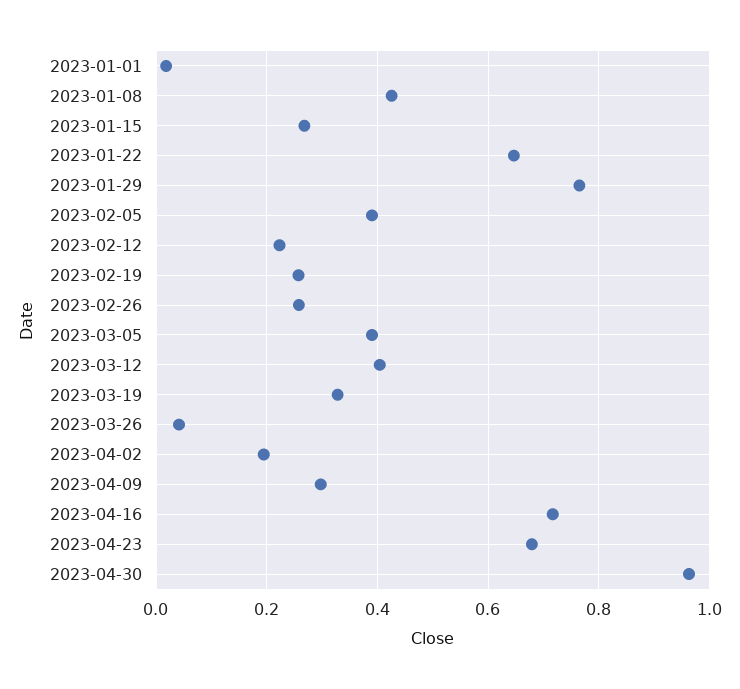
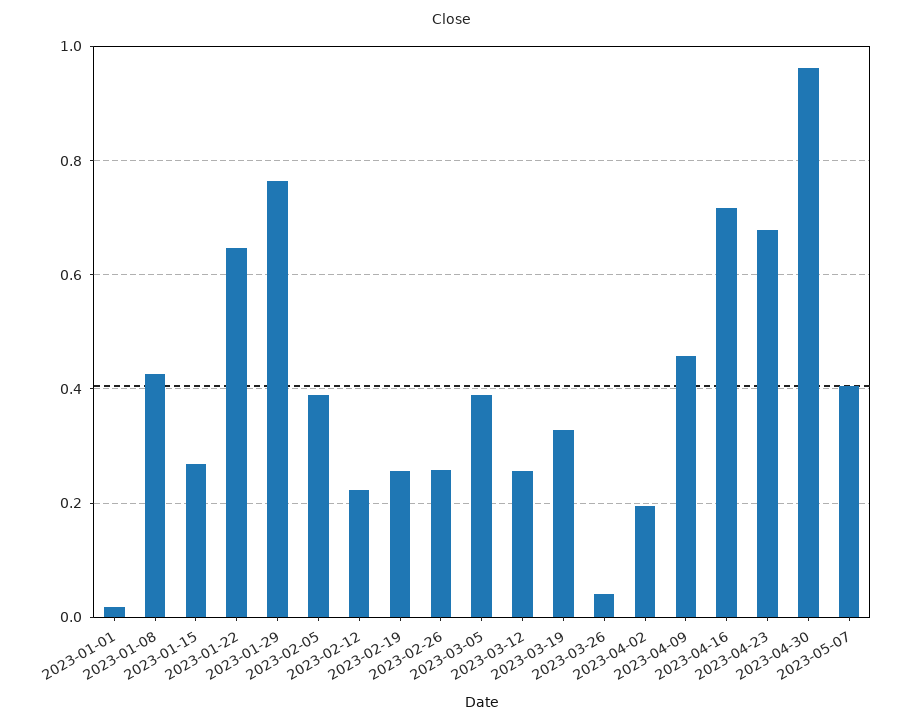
2023-03-12: 0.4 -> 0.26
2023-04-09: 0.3 -> 0.46
2023-05-07: none -> 0.4

